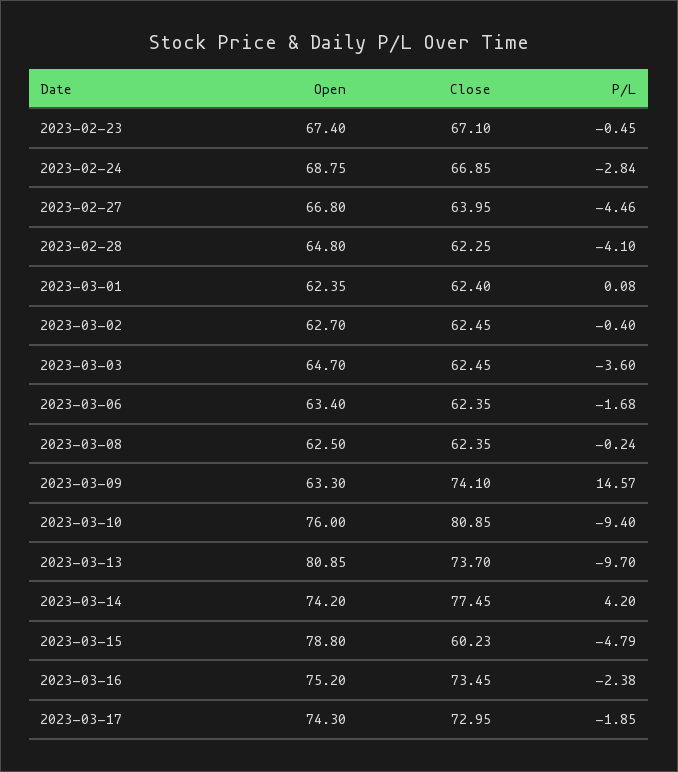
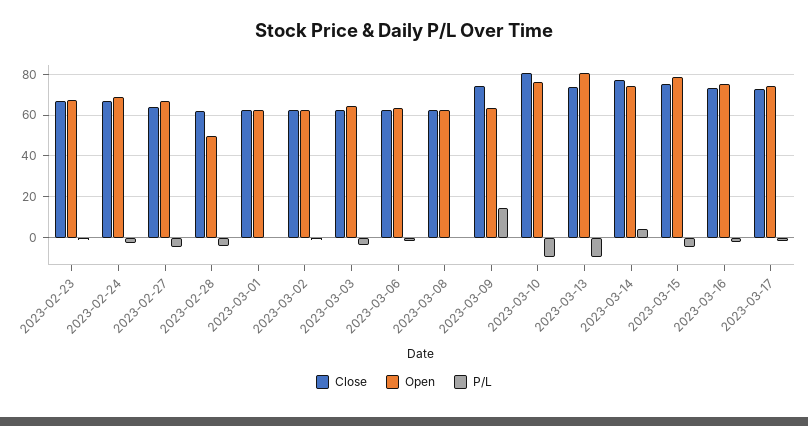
Open, 2023-02-28: 64.8 -> 50
Close, 2023-03-15: 60.23 -> 75

